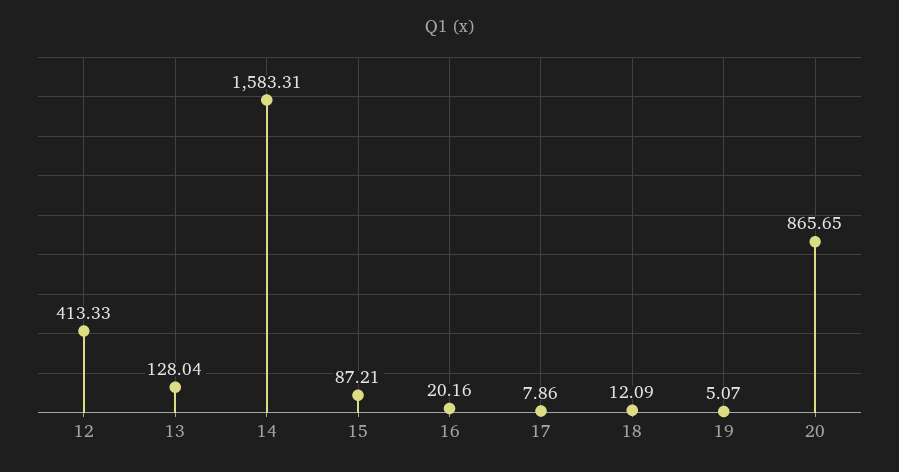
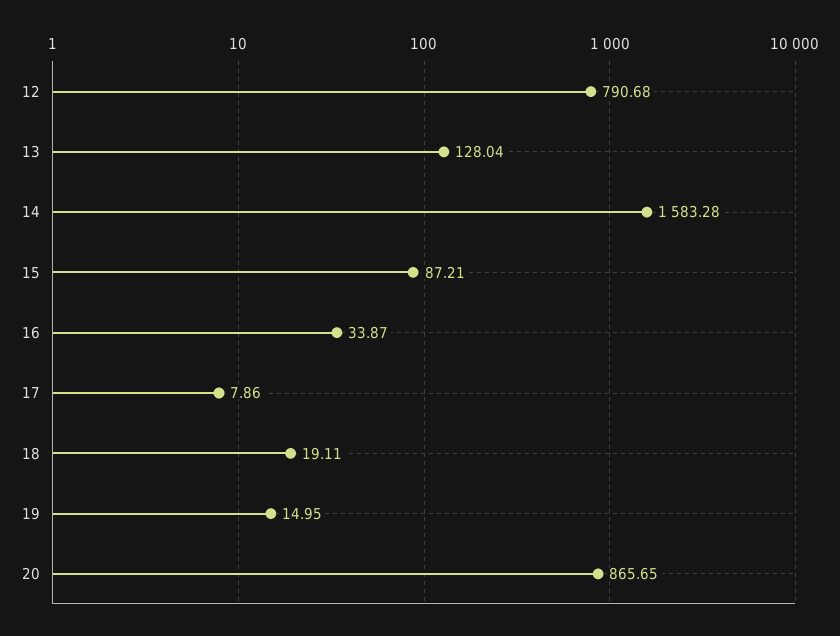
12: 413.33 -> 790.68
14: 1583.31 -> 1583.28
16: 20.16 -> 33.87
18: 12.09 -> 19.11
19: 5.07 -> 14.95

